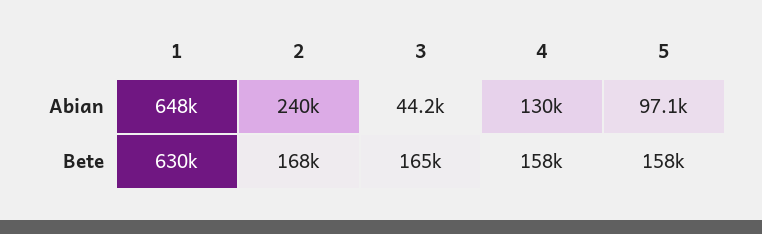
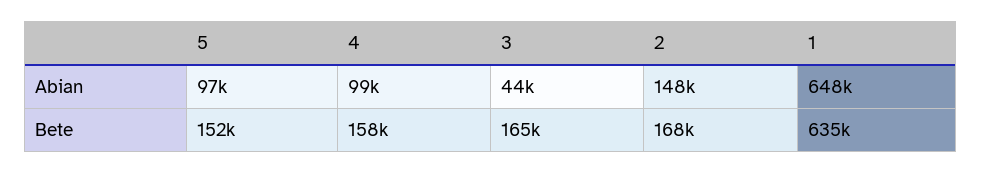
2, Abian: 240000 -> 148000
4, Abian: 130000 -> 99000
1, Bete: 630000 -> 635000
5, Bete: 158000 -> 152000

